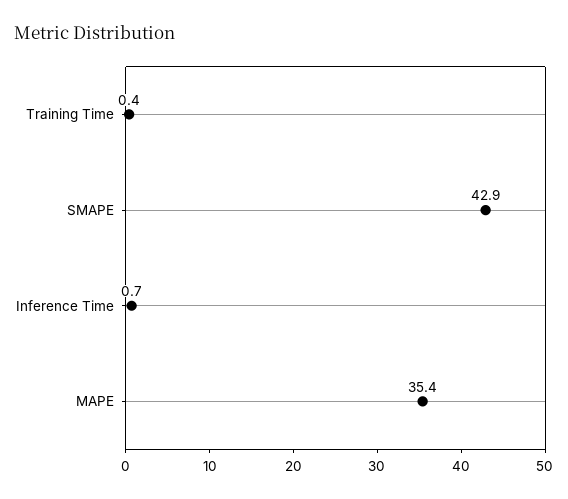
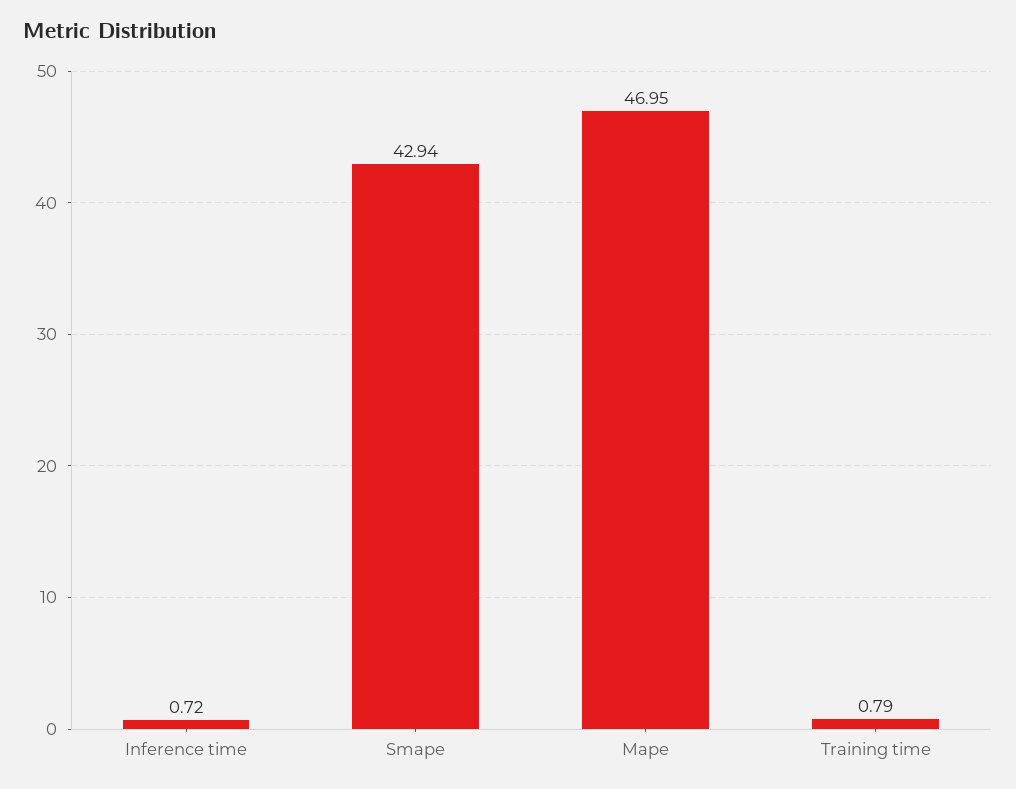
Training Time: 0.4 -> 0.79
MAPE: 35.4 -> 46.95

